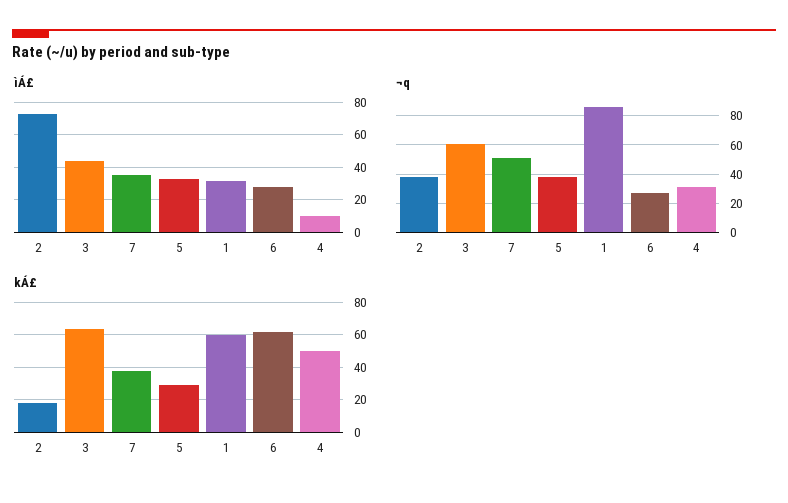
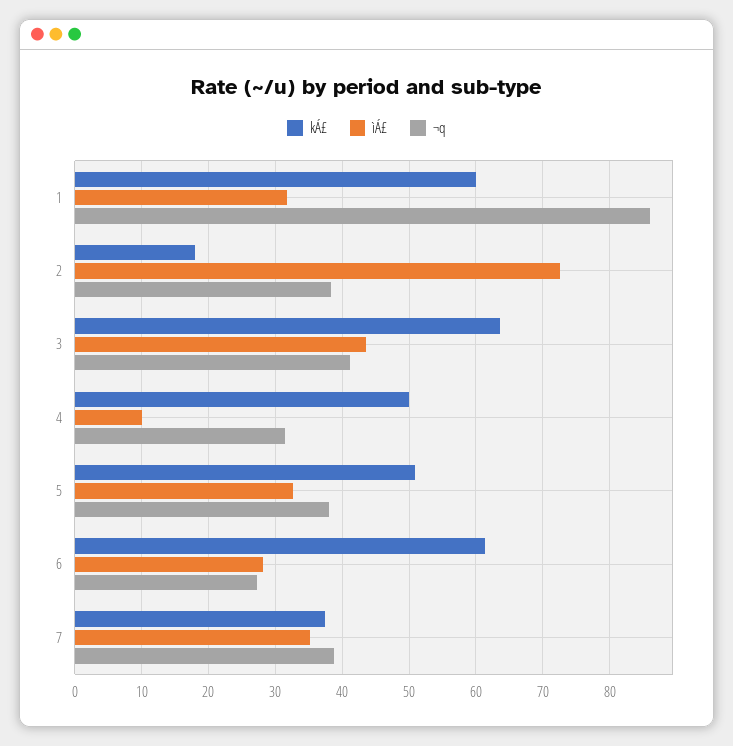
¬q, 3: 60 -> 41
¬q, 7: 50 -> 39
kÁ£, 5: 30 -> 51

